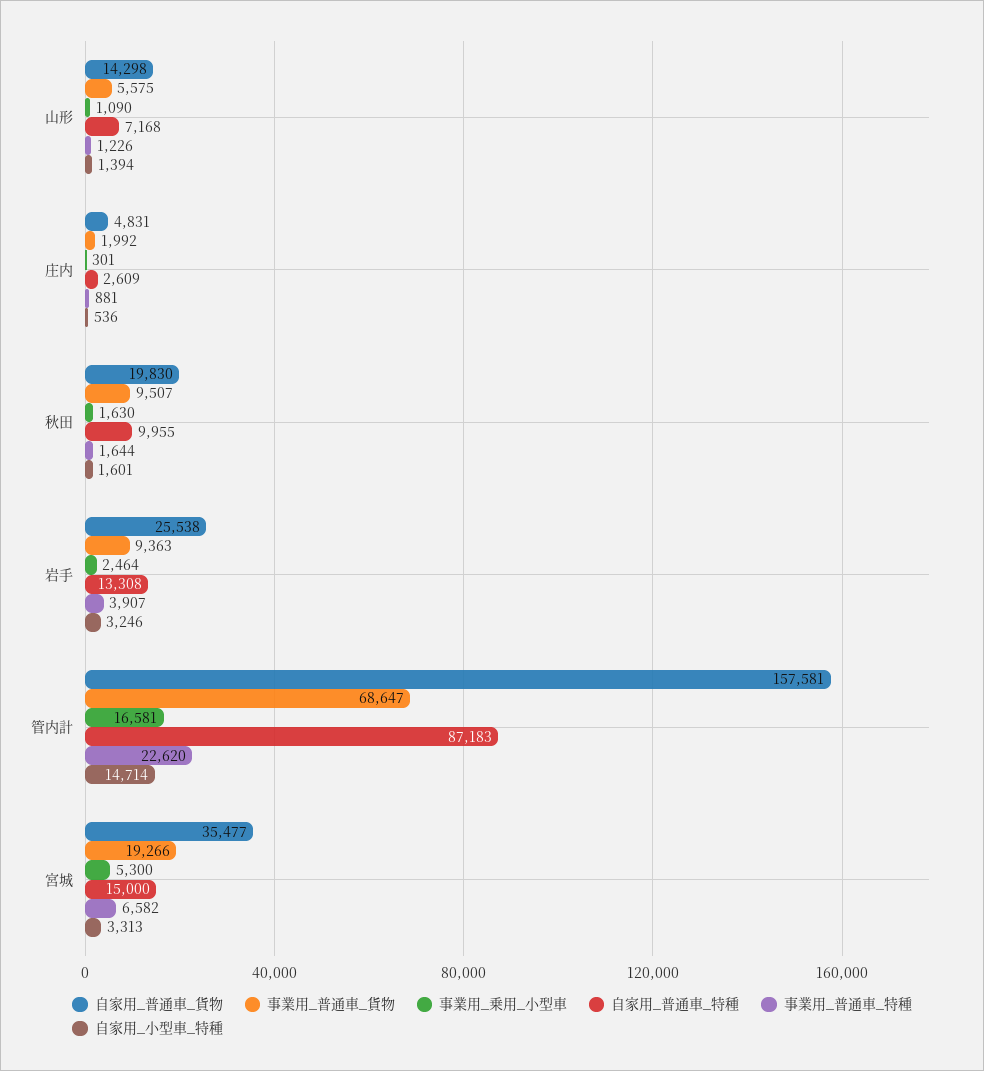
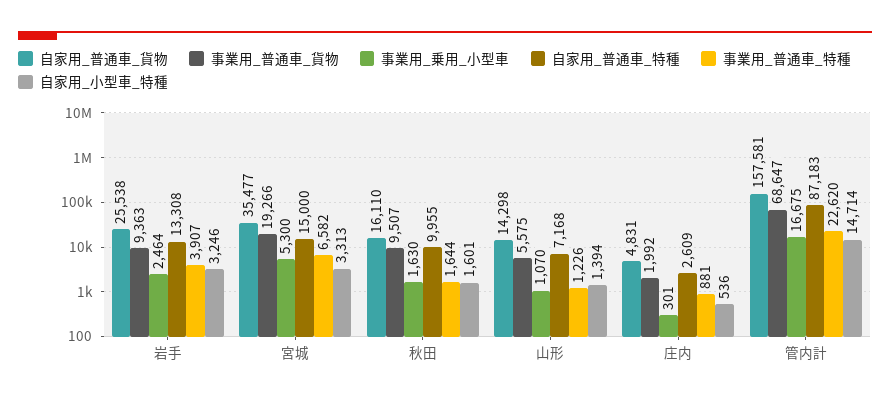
事業用_乗用_小型車, 山形: 1090 -> 1070
自家用_普通車_貨物, 秋田: 19830 -> 16110
事業用_乗用_小型車, 管内計: 16581 -> 16675

